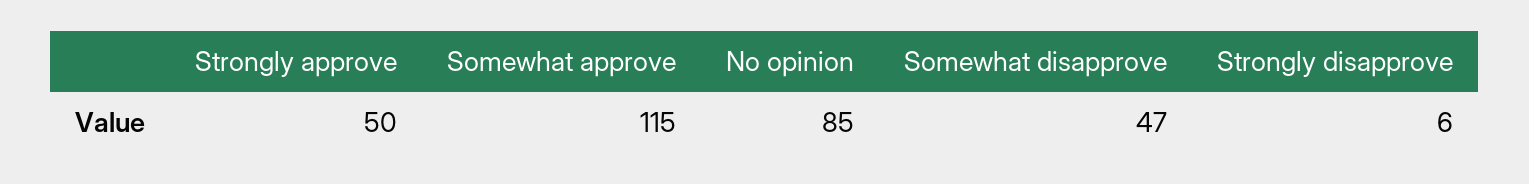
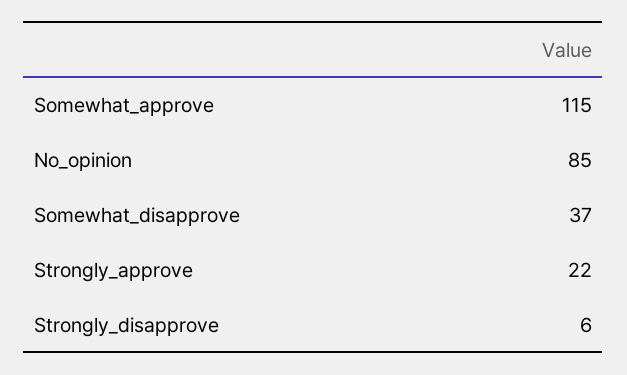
Strongly approve: 50 -> 22
Somewhat disapprove: 47 -> 37

